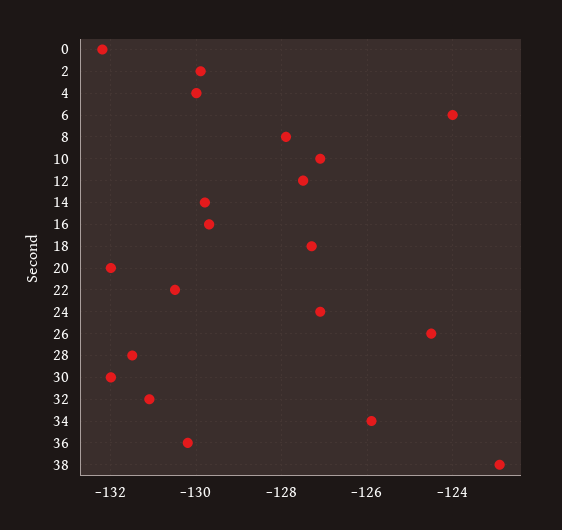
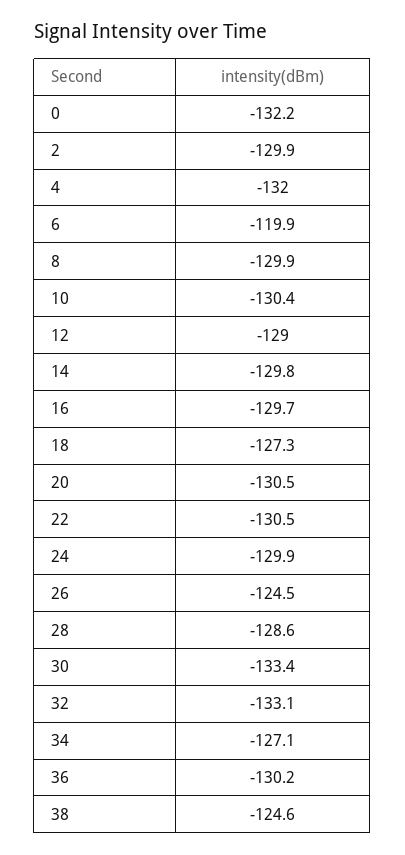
4: -130 -> -132
6: -124 -> -119.9
8: -128 -> -129.9
10: -127 -> -130.4
12: -127.5 -> -129
20: -132 -> -130.5
24: -127 -> -129.9
28: -131.5 -> -128.6
30: -132 -> -133.4
32: -131 -> -133.1
34: -126 -> -127.1
38: -123 -> -124.6

